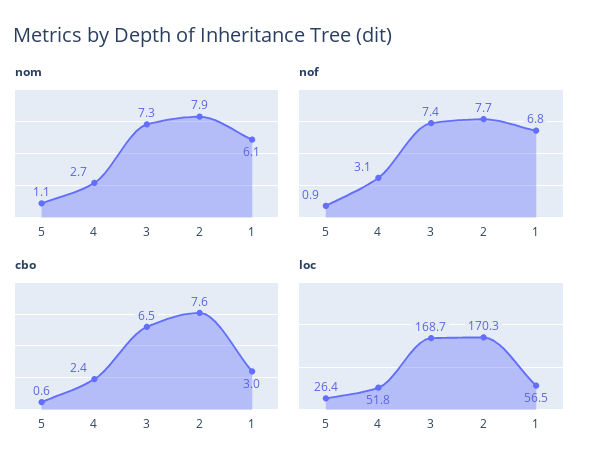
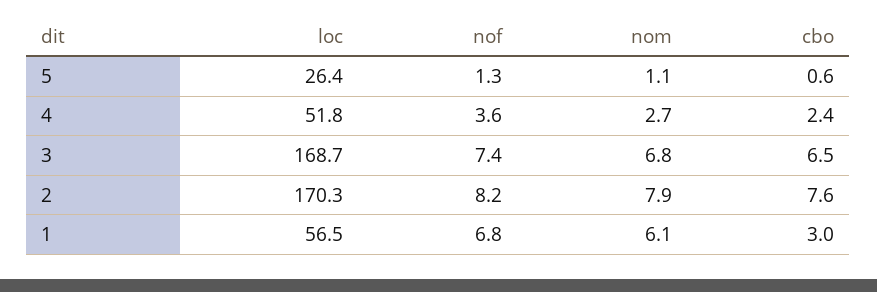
nom, 3: 7.3 -> 6.8
nof, 5: 0.9 -> 1.3
nof, 4: 3.1 -> 3.6
nof, 2: 7.7 -> 8.2

